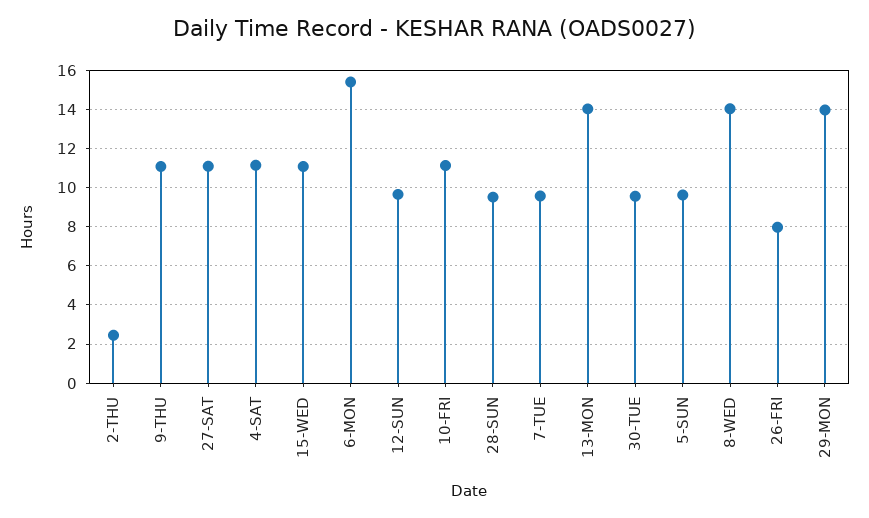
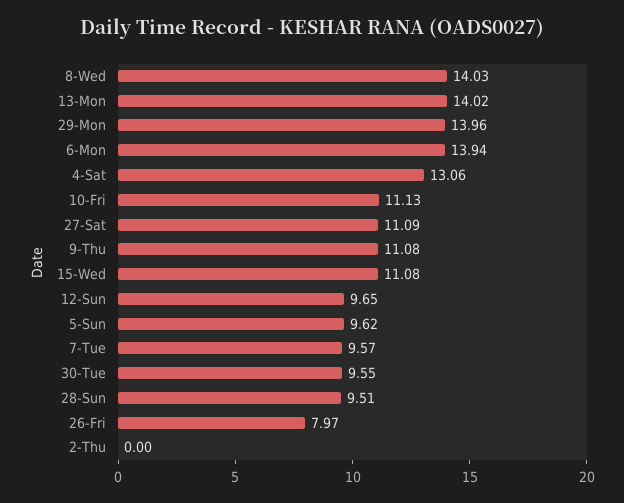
2-THU: 2.5 -> 0
4-SAT: 11 -> 13.06
6-MON: 15.5 -> 13.94

